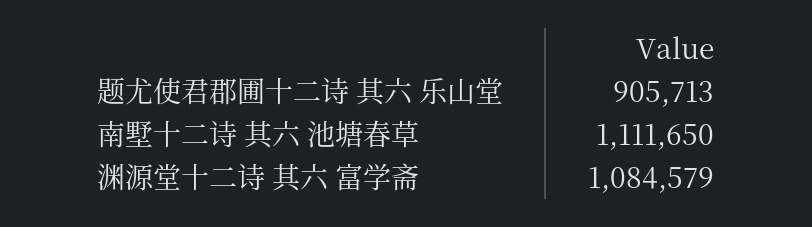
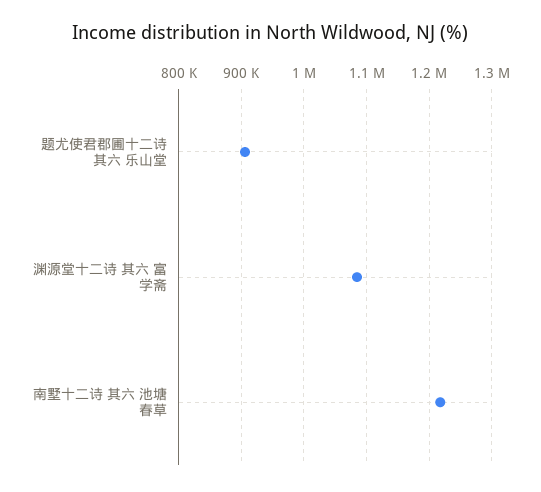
南墅十二诗 其六 池塘春草: 1111650 -> 1220000

